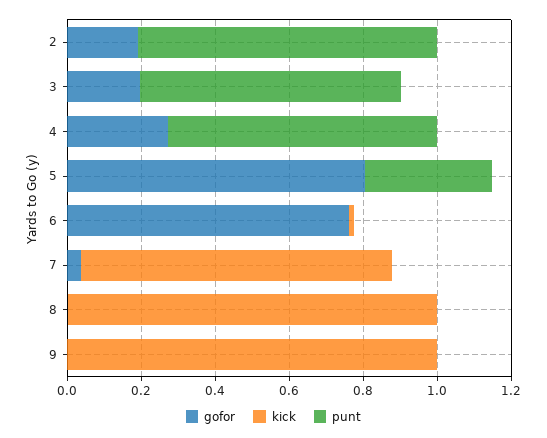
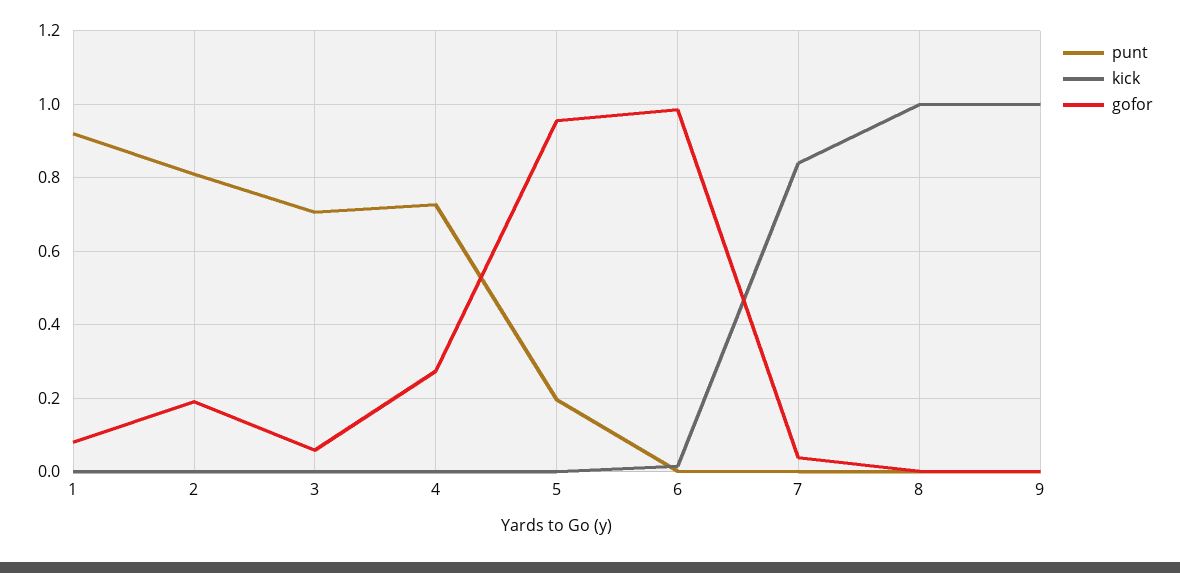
gofor, 3: 0.2 -> 0.06
gofor, 5: 0.8 -> 0.96
punt, 5: 0.35 -> 0.2
gofor, 6: 0.75 -> 0.98
punt, 1: none -> 0.92
kick, 1: none -> 0
gofor, 1: none -> 0.08

